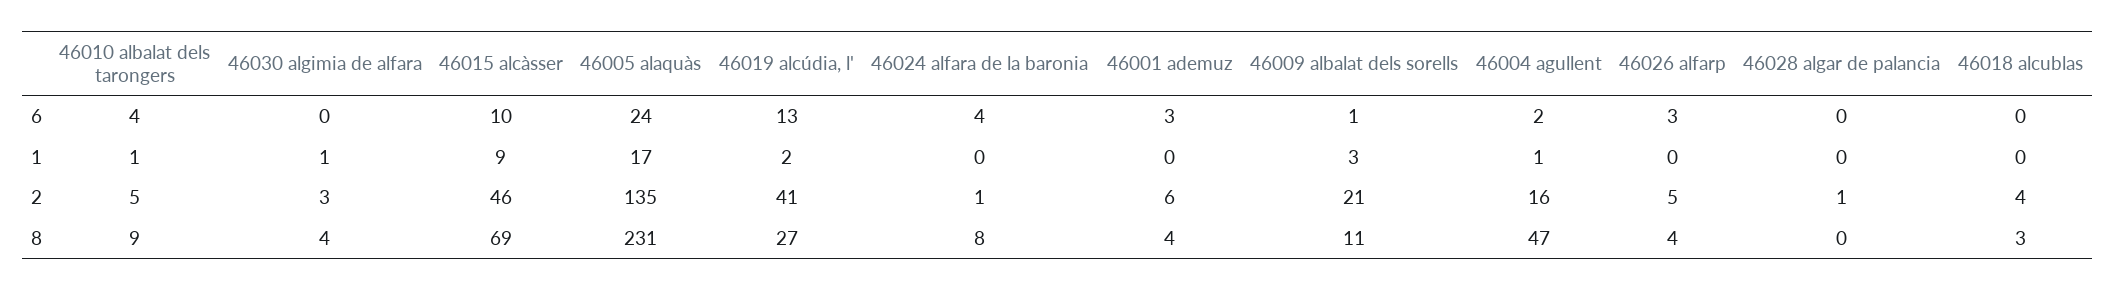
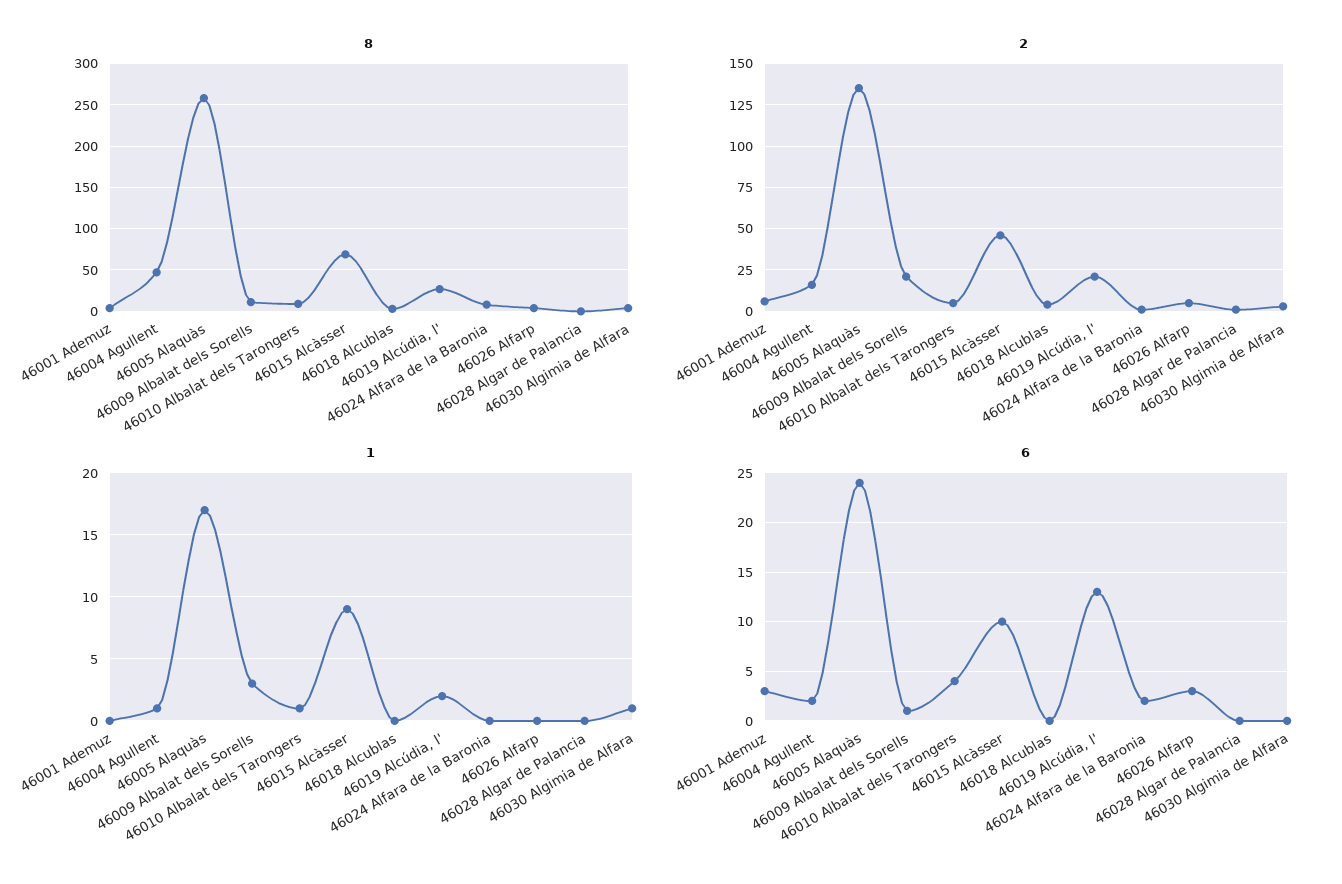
6, 46024 alfara de la baronia: 4 -> 2
2, 46019 alcúdia, l': 41 -> 20
8, 46005 alaquàs: 231 -> 260

